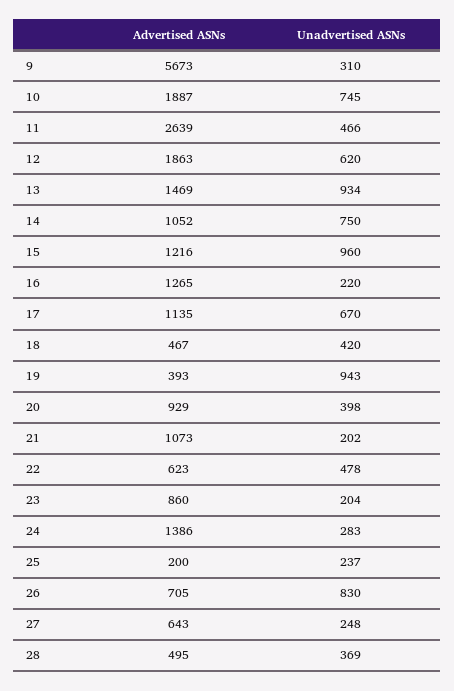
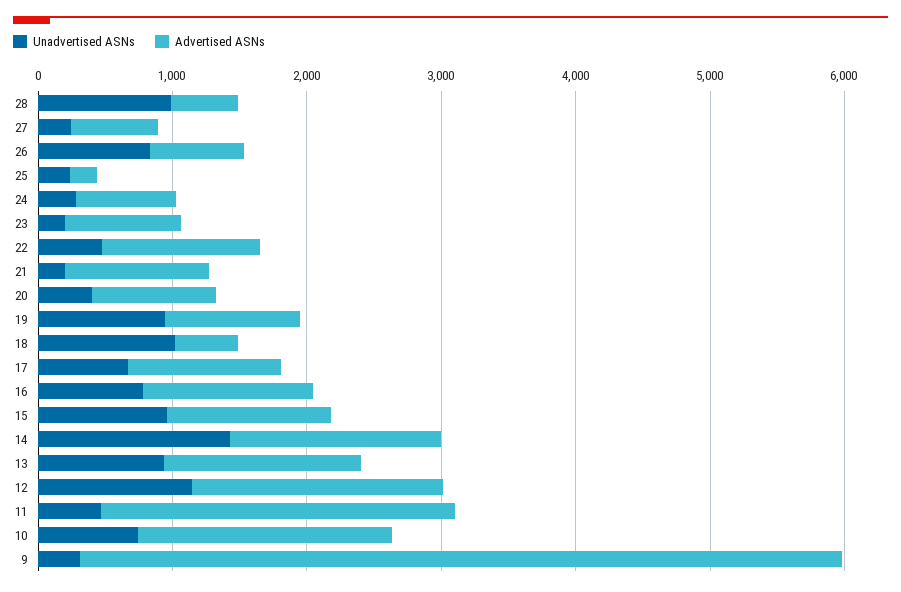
Unadvertised ASNs, 12: 620 -> 1200
Advertised ASNs, 14: 1052 -> 1600
Unadvertised ASNs, 14: 750 -> 1400
Unadvertised ASNs, 16: 220 -> 800
Unadvertised ASNs, 18: 420 -> 1000
Advertised ASNs, 19: 393 -> 1000
Advertised ASNs, 22: 623 -> 1200
Advertised ASNs, 24: 1386 -> 800
Unadvertised ASNs, 28: 369 -> 1000

